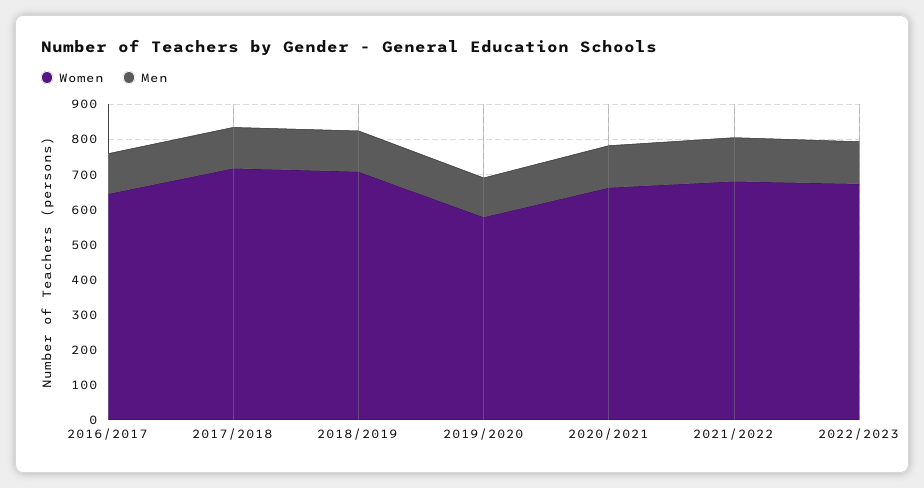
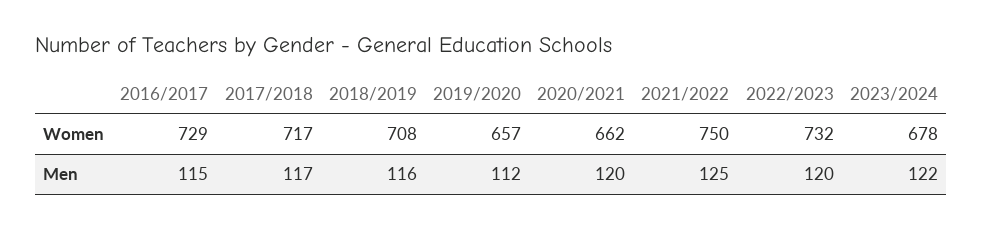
Women, 2016/2017: 650 -> 729
Women, 2019/2020: 575 -> 657
Women, 2021/2022: 675 -> 750
Women, 2022/2023: 675 -> 732
Women, 2023/2024: none -> 678
Men, 2023/2024: none -> 122

